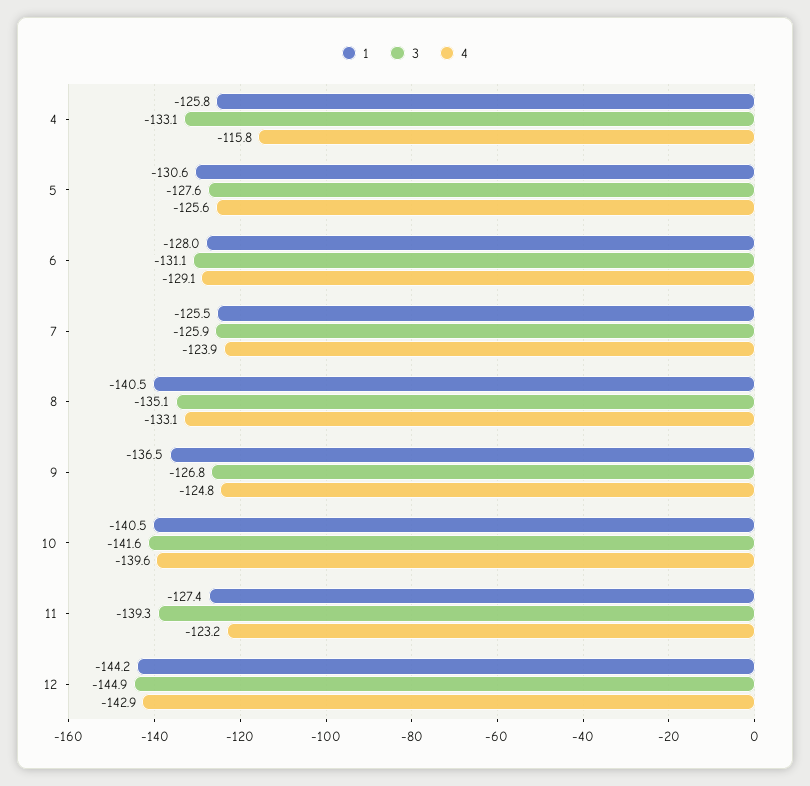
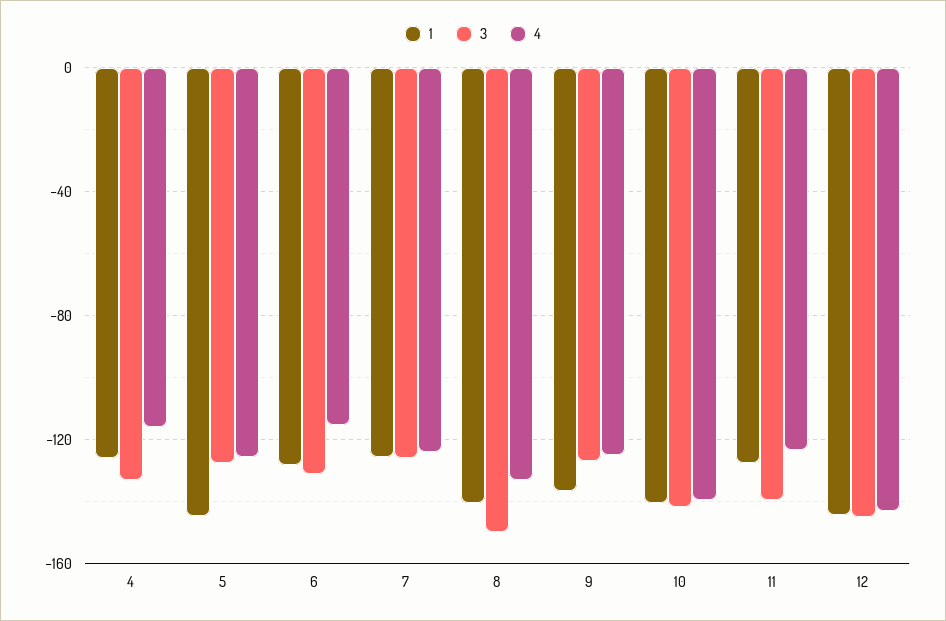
1, 5: -130.6 -> -145
4, 6: -129.1 -> -115
3, 8: -135.1 -> -150

